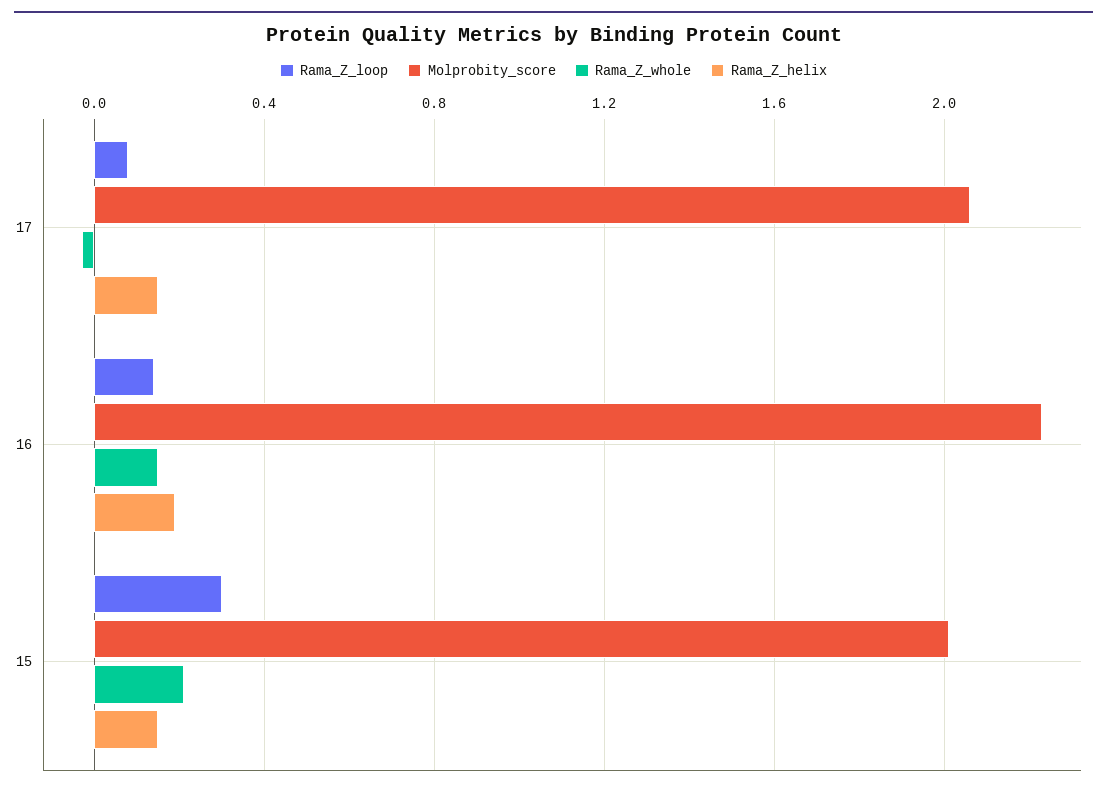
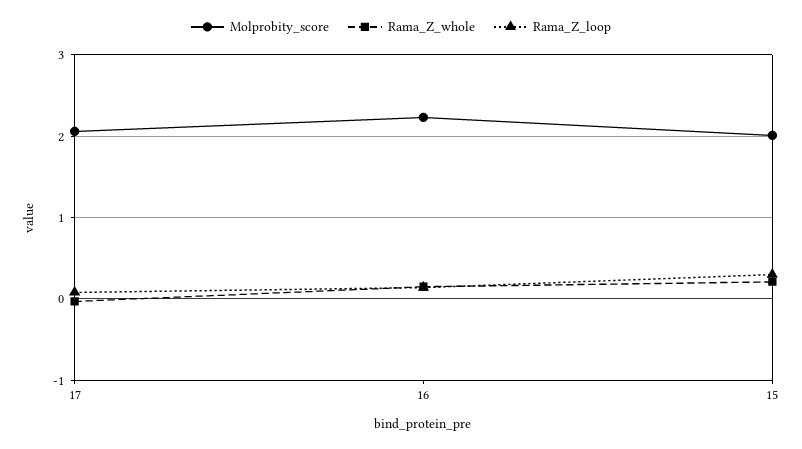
Rama_Z_helix, 17: 0.15 -> none
Rama_Z_helix, 16: 0.2 -> none
Rama_Z_helix, 15: 0.15 -> none

